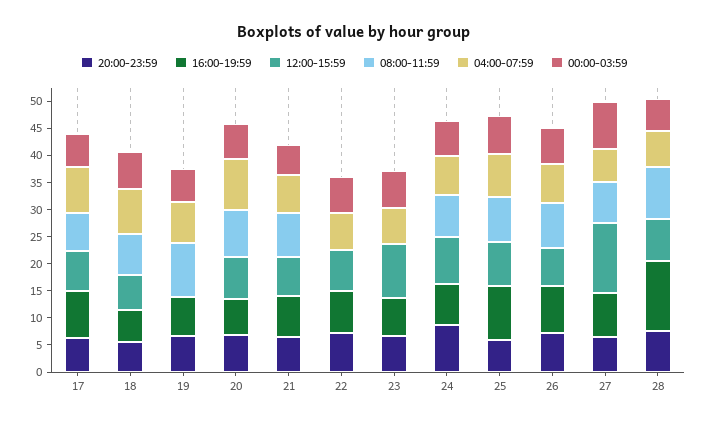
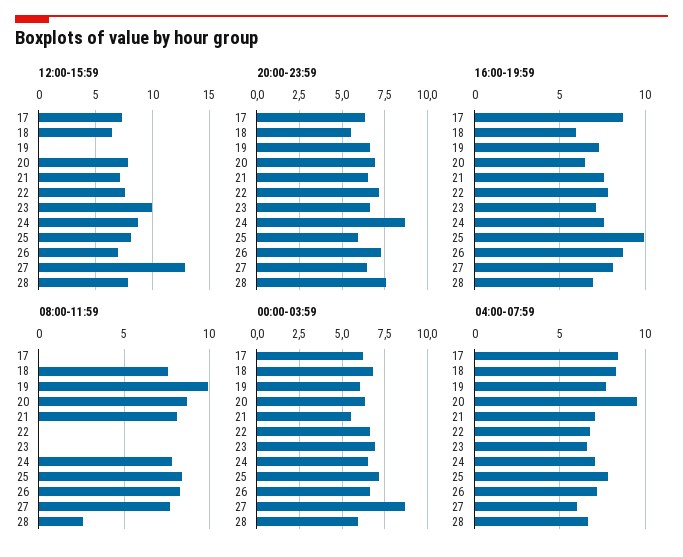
08:00-11:59, 17: 7.5 -> 0
16:00-19:59, 28: 12.5 -> 7
08:00-11:59, 28: 10 -> 2.5

